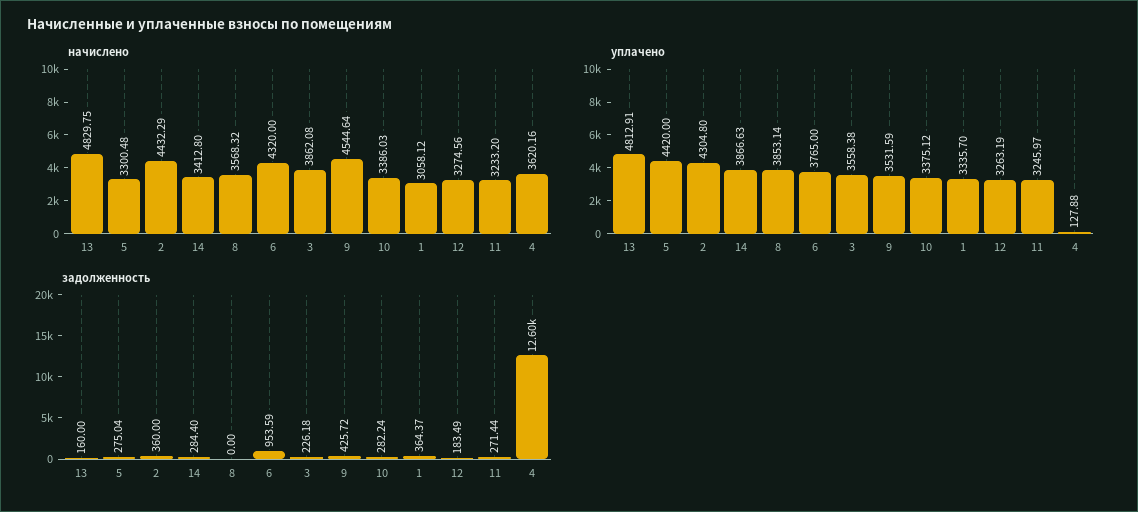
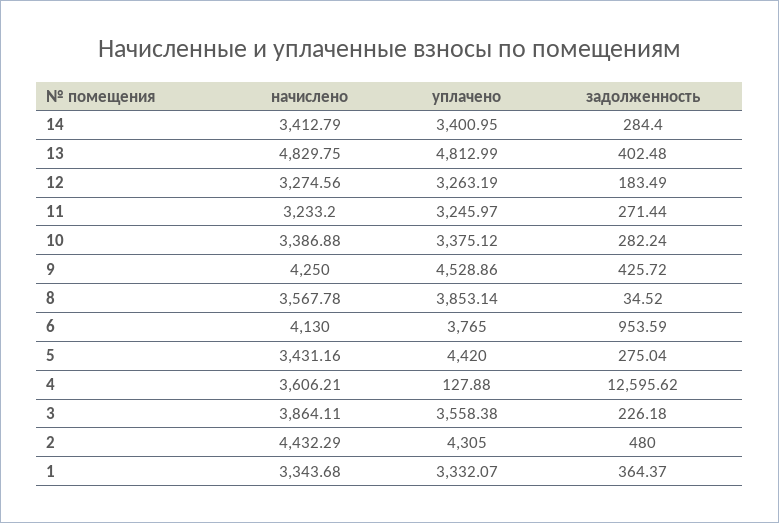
начислено, 5: 3300.48 -> 3431.16
начислено, 14: 3412.8 -> 3412.79
начислено, 8: 3568.32 -> 3567.78
начислено, 6: 4320 -> 4130
начислено, 3: 3862.08 -> 3864.11
начислено, 9: 4544.64 -> 4250
начислено, 10: 3386.03 -> 3386.88
начислено, 1: 3058.12 -> 3343.68
начислено, 4: 3620.16 -> 3606.21
уплачено, 13: 4812.91 -> 4812.99
уплачено, 2: 4304.8 -> 4305
уплачено, 14: 3866.63 -> 3400.95
уплачено, 9: 3531.59 -> 4528.86
уплачено, 1: 3335.7 -> 3332.07
задолженность, 13: 160 -> 402.48
задолженность, 2: 360 -> 480
задолженность, 8: 0 -> 34.52

